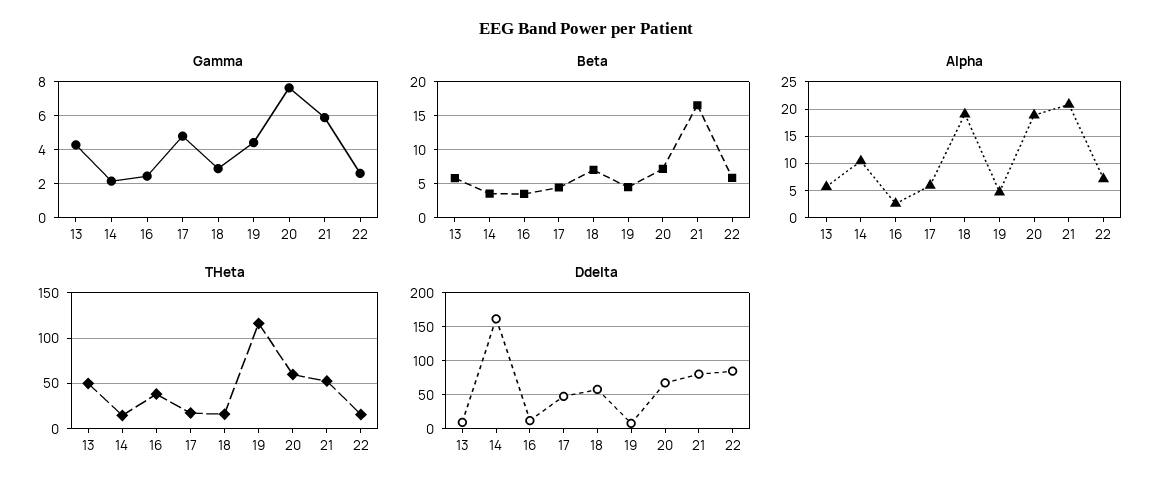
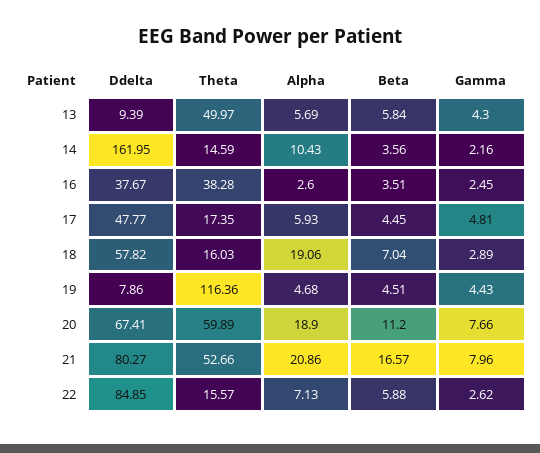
Gamma, 21: 6 -> 7.96
Beta, 20: 7 -> 11.2
Ddelta, 16: 10 -> 37.67

